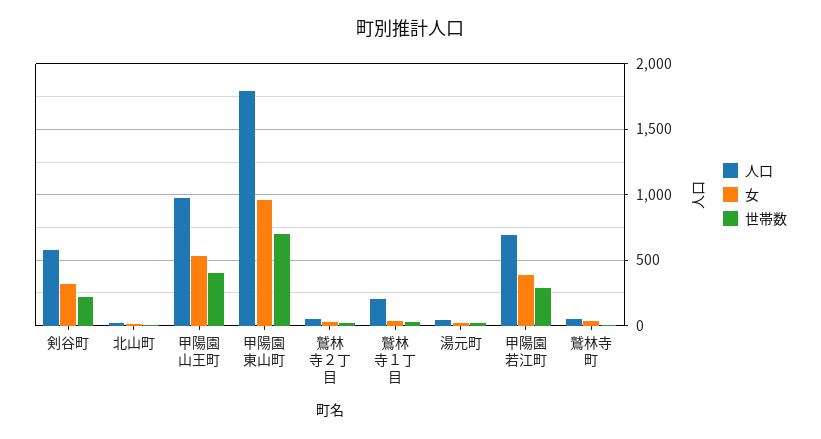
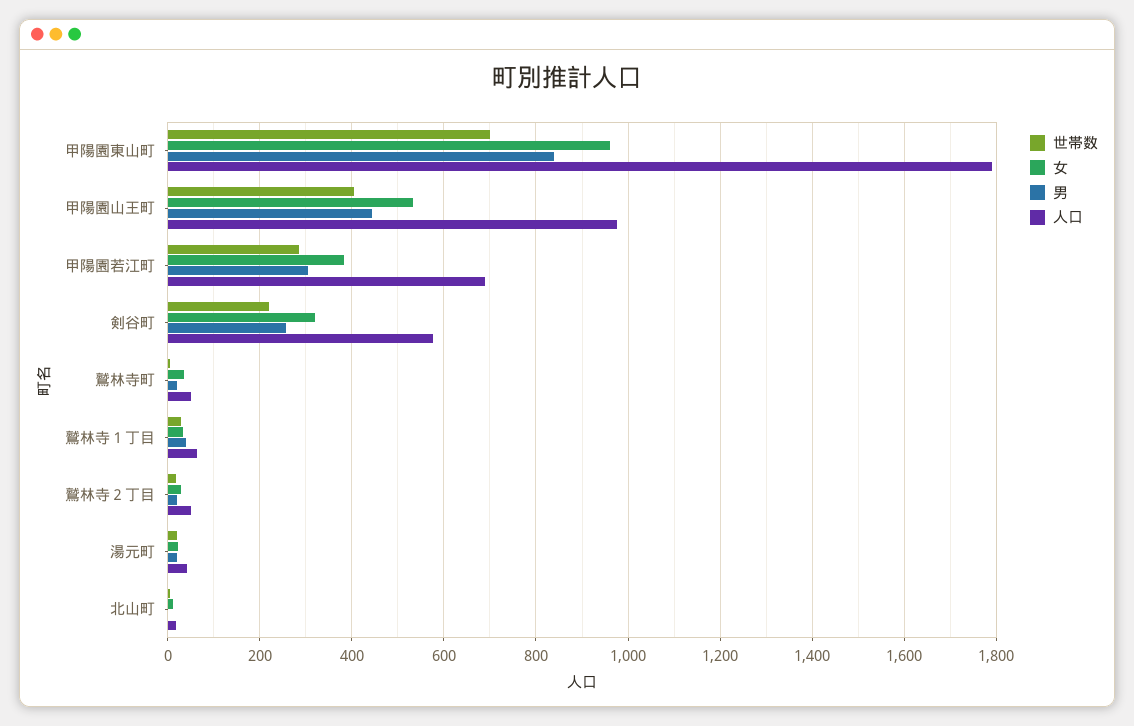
人口, 鷲林寺１丁目: 200 -> 60
男, 甲陽園東山町: none -> 840
男, 甲陽園山王町: none -> 440
男, 甲陽園若江町: none -> 300
男, 剣谷町: none -> 260
男, 鷲林寺町: none -> 20
男, 鷲林寺１丁目: none -> 40
男, 鷲林寺２丁目: none -> 20
男, 湯元町: none -> 20
男, 北山町: none -> 0

